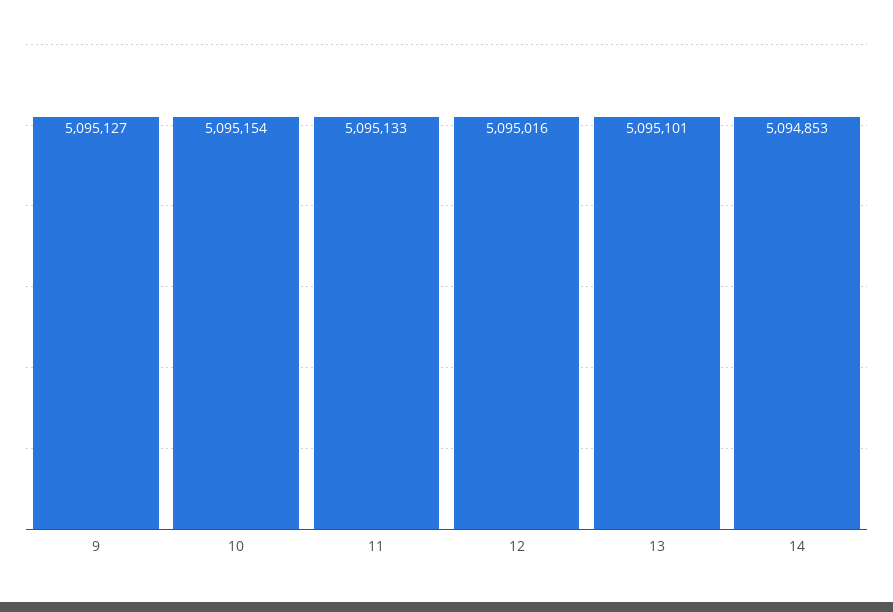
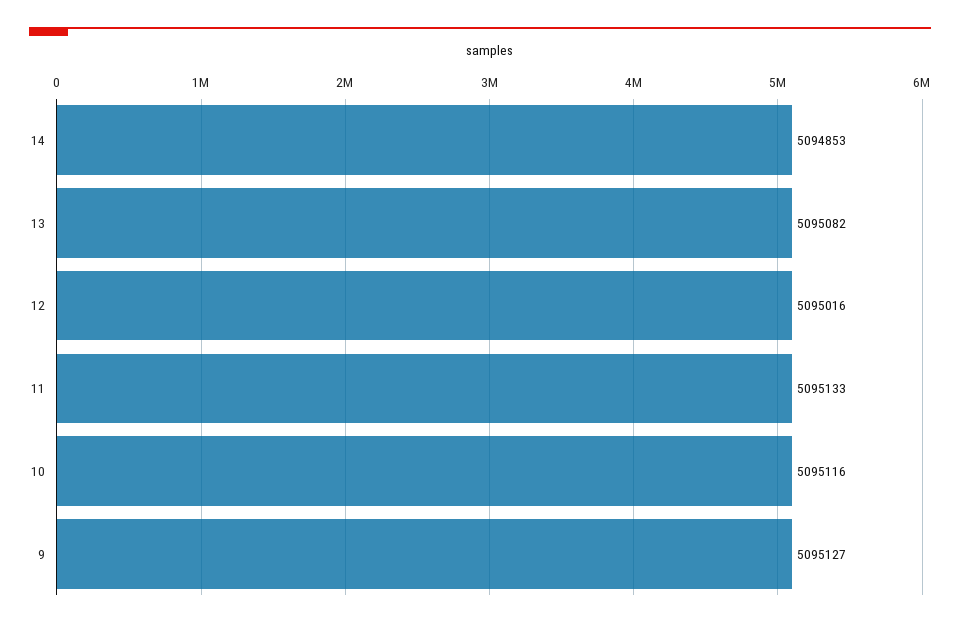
10: 5095154 -> 5095116
13: 5095101 -> 5095082

